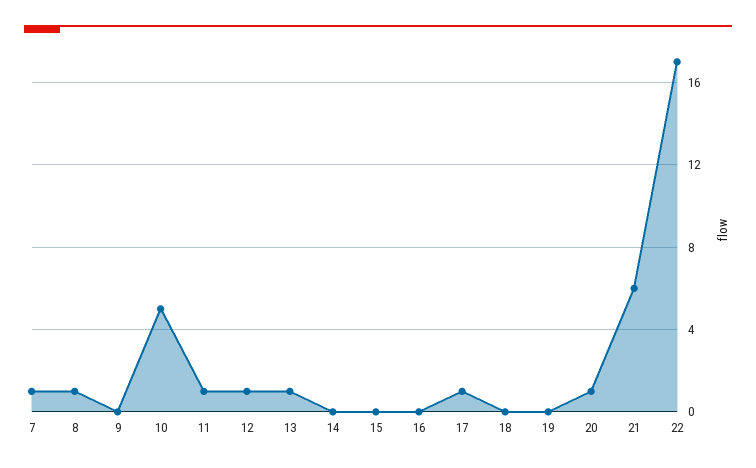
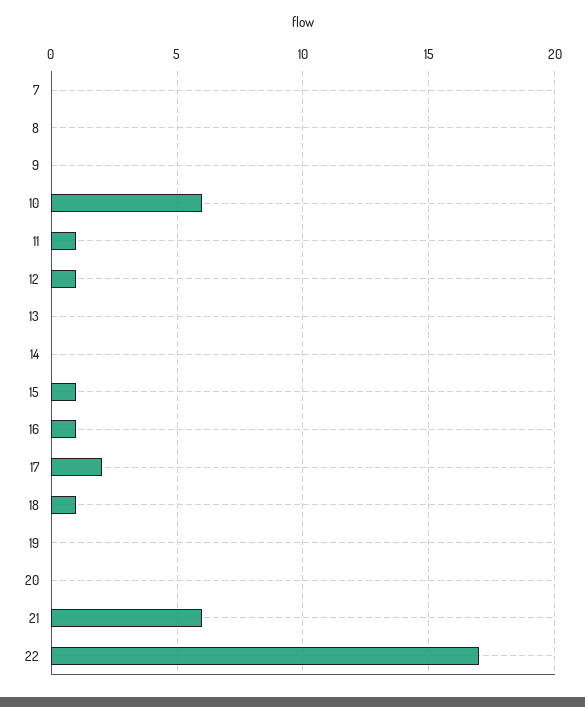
7: 1 -> 0
8: 1 -> 0
10: 5 -> 6
13: 1 -> 0
15: 0 -> 1
16: 0 -> 1
17: 1 -> 2
18: 0 -> 1
20: 1 -> 0

